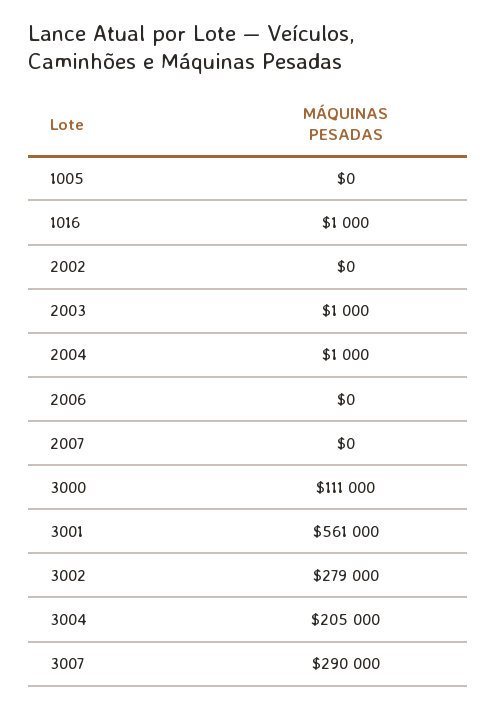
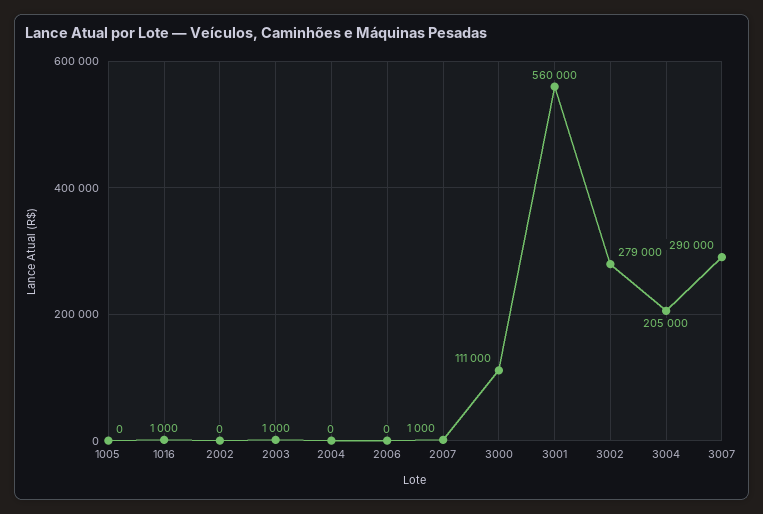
2004: 1000 -> 0
2007: 0 -> 1000
3001: 561000 -> 560000

